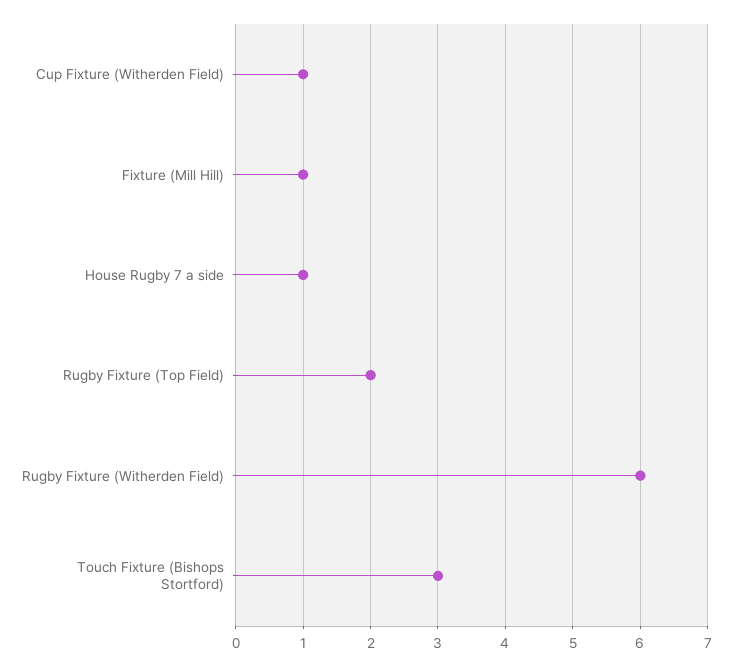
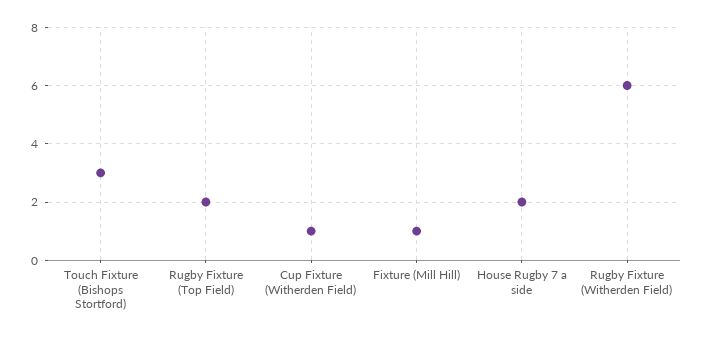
House Rugby 7 a side: 1 -> 2

